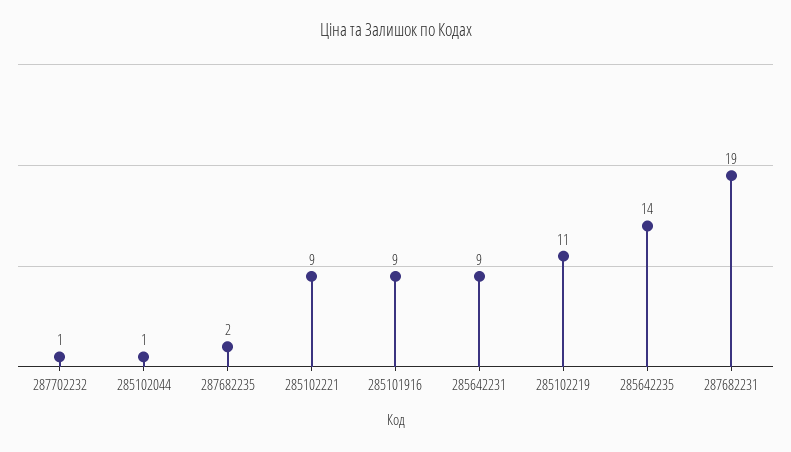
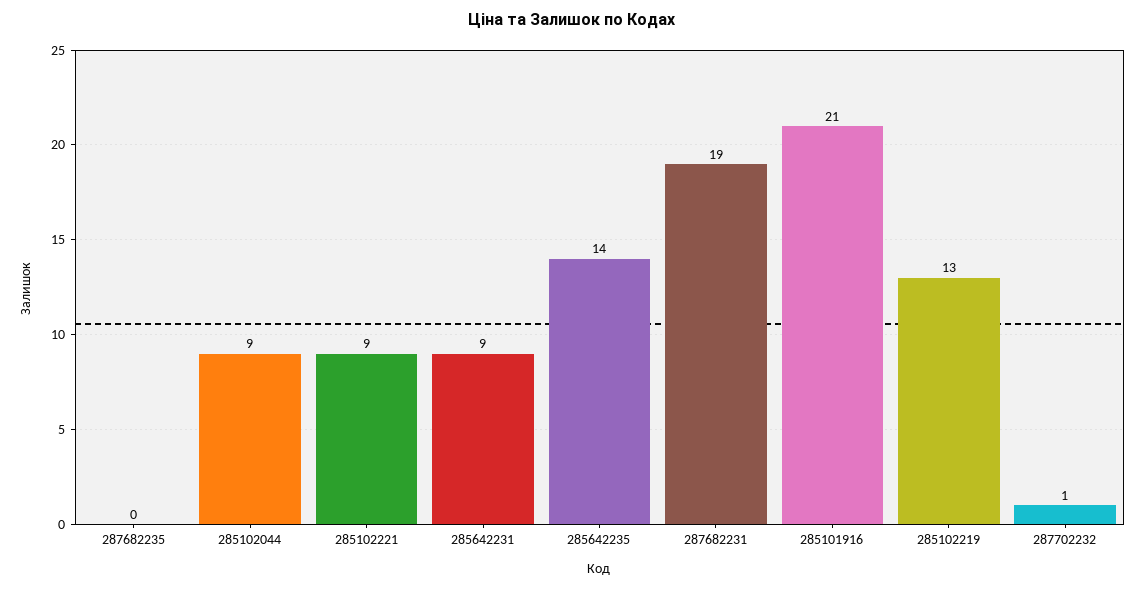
285102044: 1 -> 9
287682235: 2 -> 0
285101916: 9 -> 21
285102219: 11 -> 13

